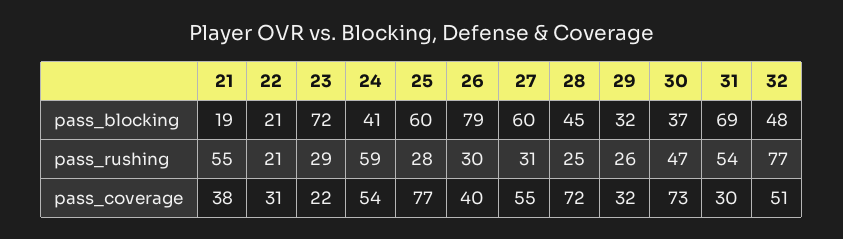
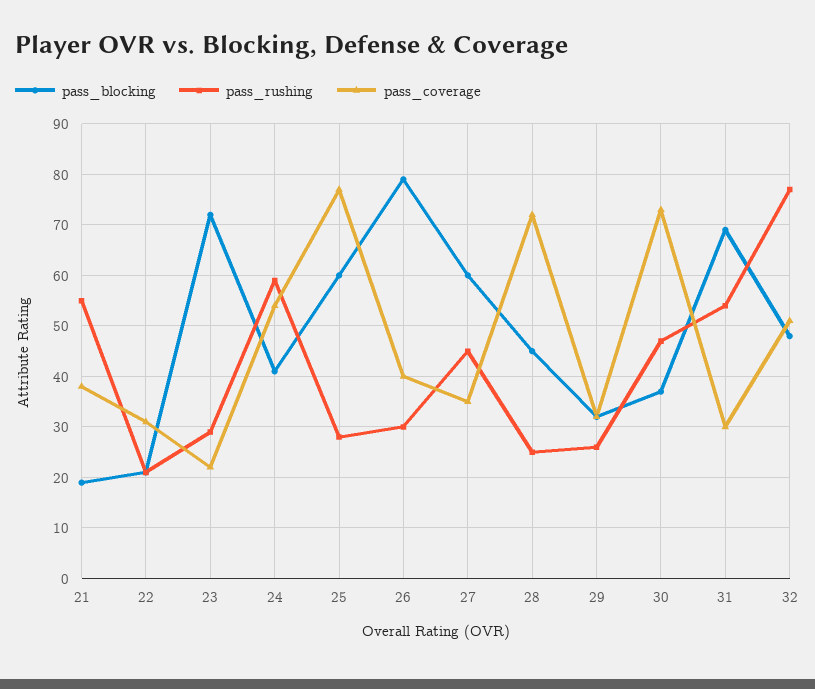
pass_rushing, 27: 31 -> 45
pass_coverage, 27: 55 -> 35

